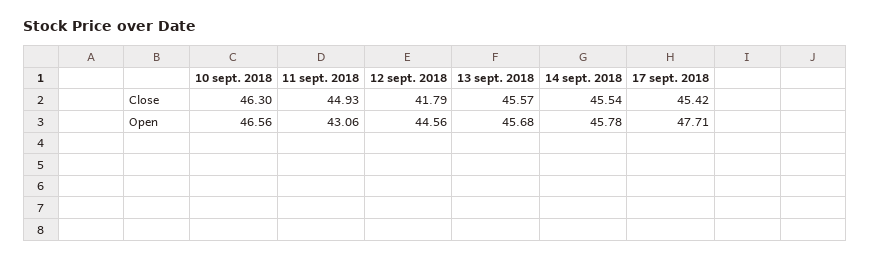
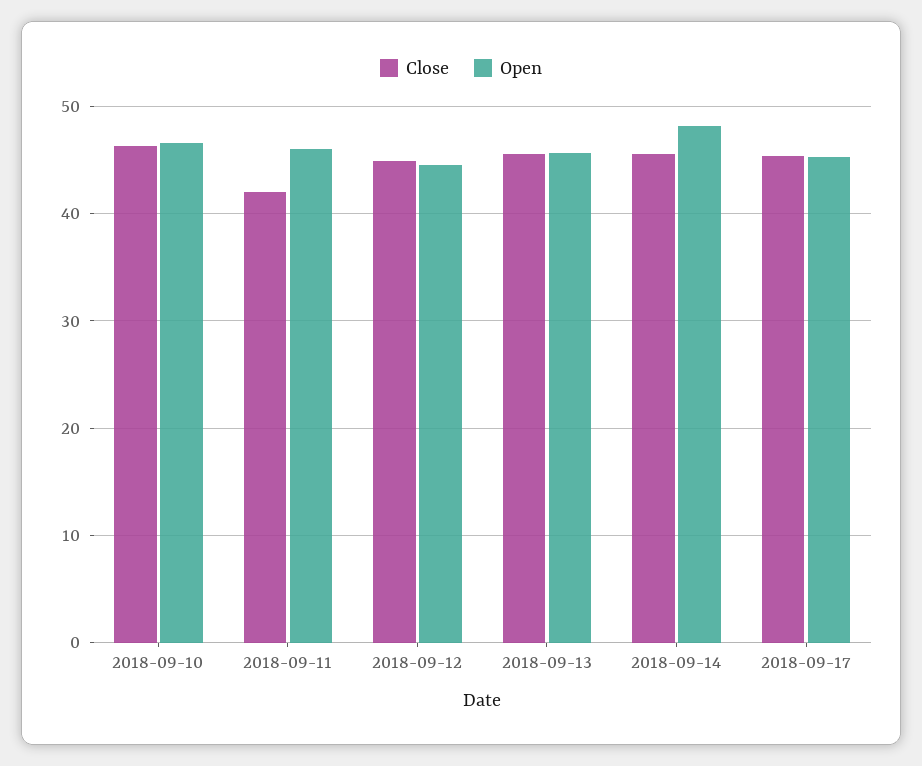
Close, 11 sept. 2018: 44.93 -> 42
Close, 12 sept. 2018: 41.79 -> 45
Open, 11 sept. 2018: 43.06 -> 46
Open, 14 sept. 2018: 45.78 -> 48
Open, 17 sept. 2018: 47.71 -> 45

